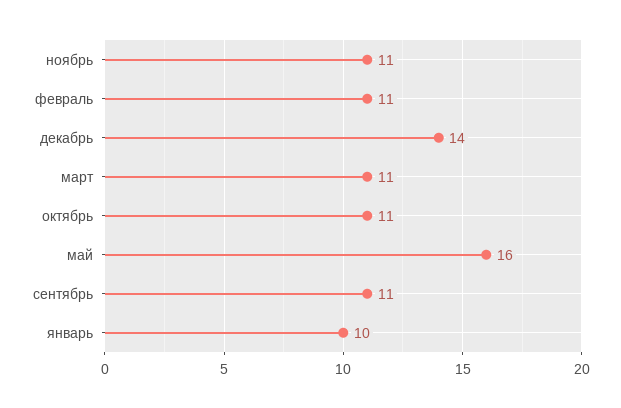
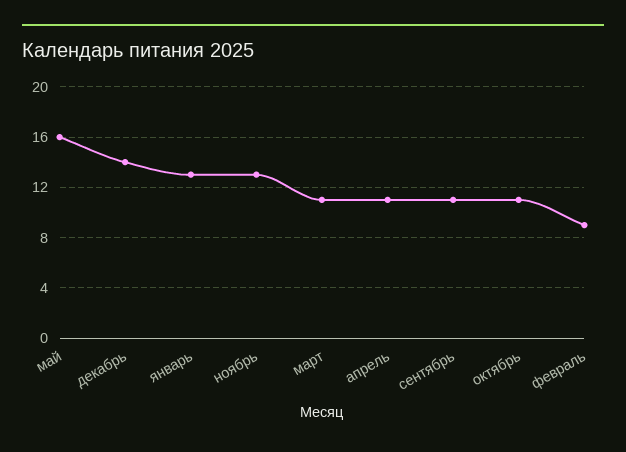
ноябрь: 11 -> 13
февраль: 11 -> 9
январь: 10 -> 13
апрель: none -> 11

